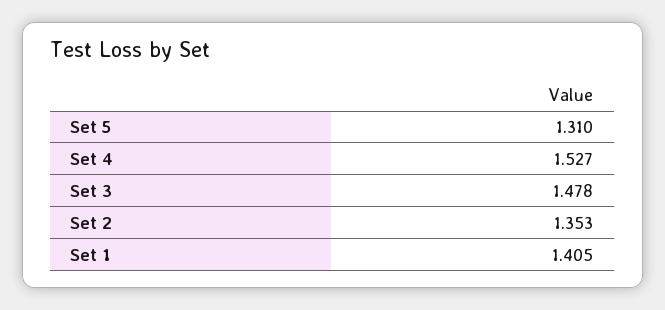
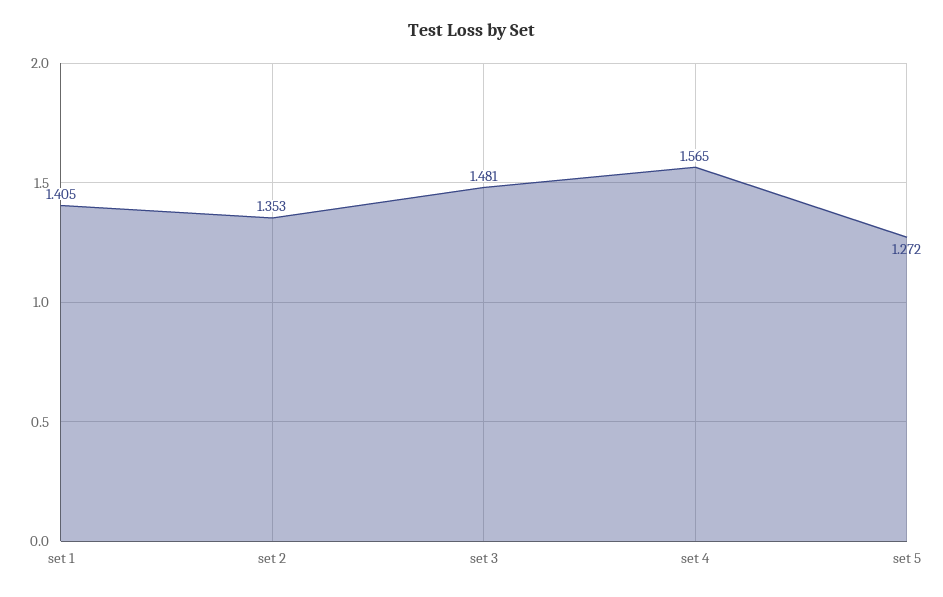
Set 5: 1.31 -> 1.272
Set 4: 1.527 -> 1.565
Set 3: 1.478 -> 1.481

